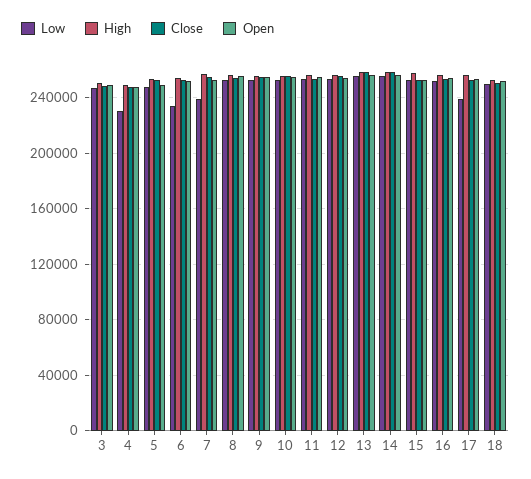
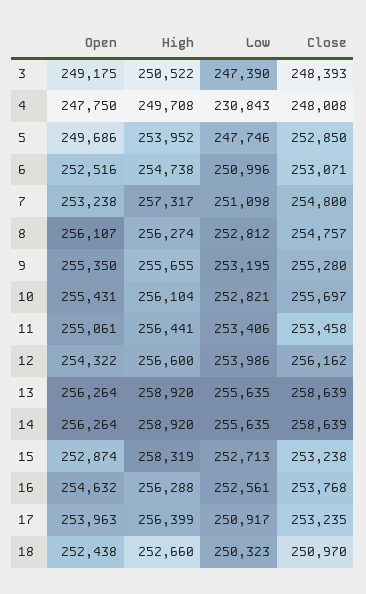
Low, 6: 235000 -> 250996
Low, 7: 240000 -> 251098
Low, 17: 240000 -> 250917

